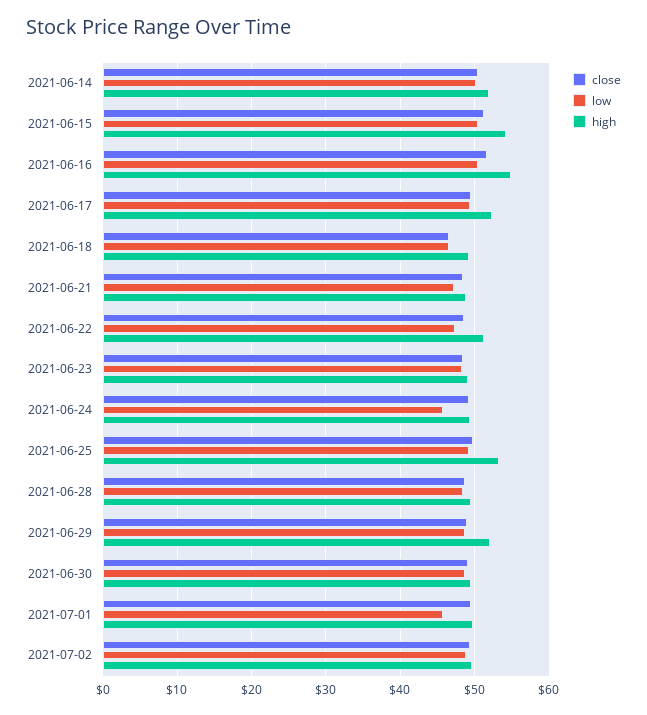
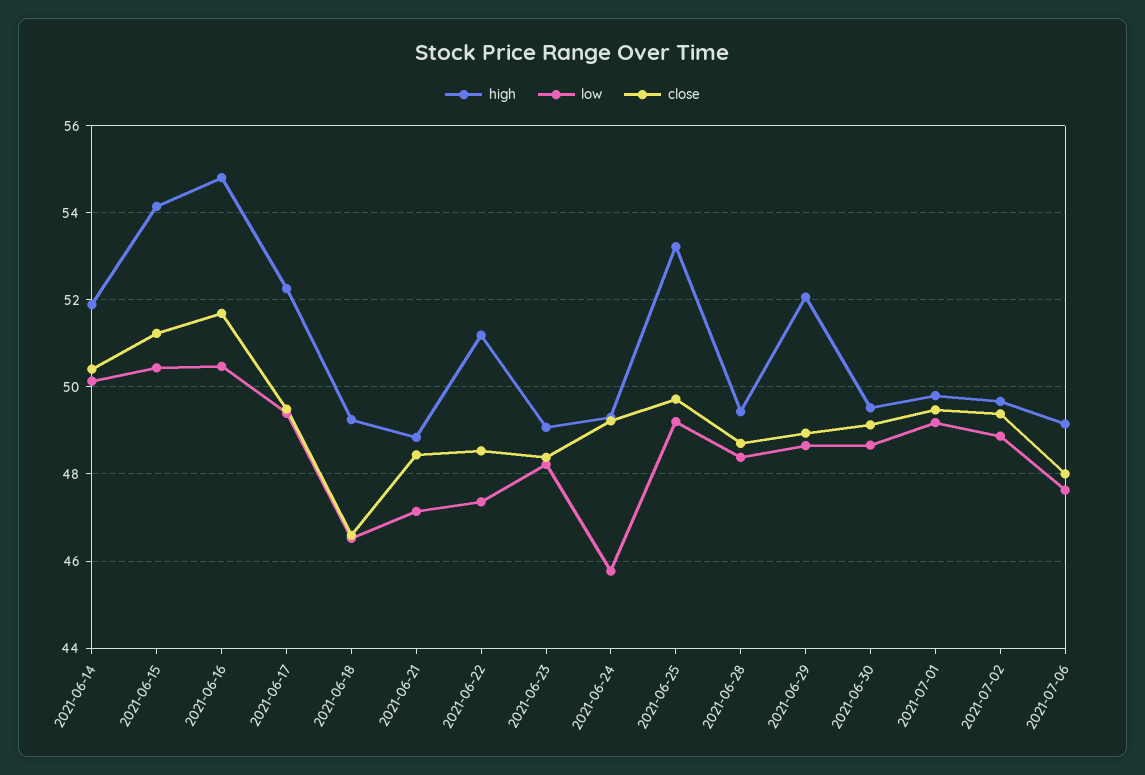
low, 2021-07-01: 46 -> 49.2
high, 2021-07-06: none -> 49.2
low, 2021-07-06: none -> 47.6
close, 2021-07-06: none -> 48

